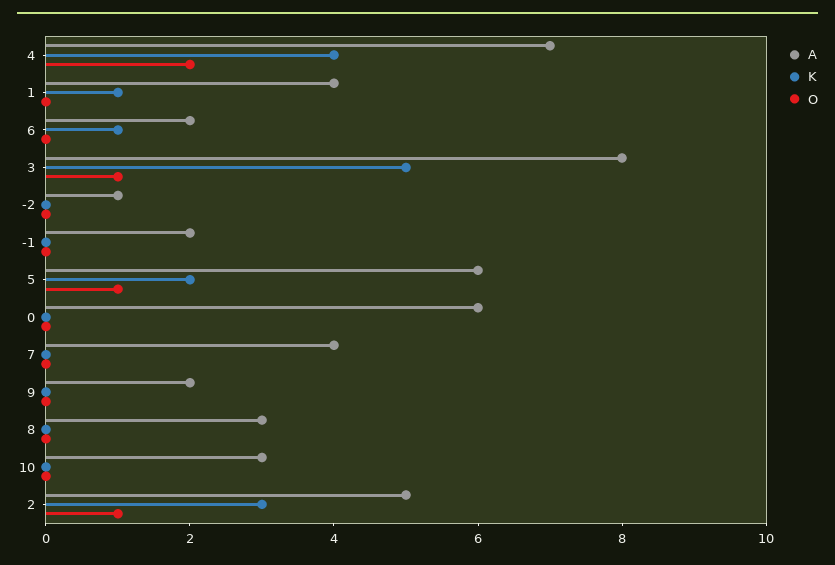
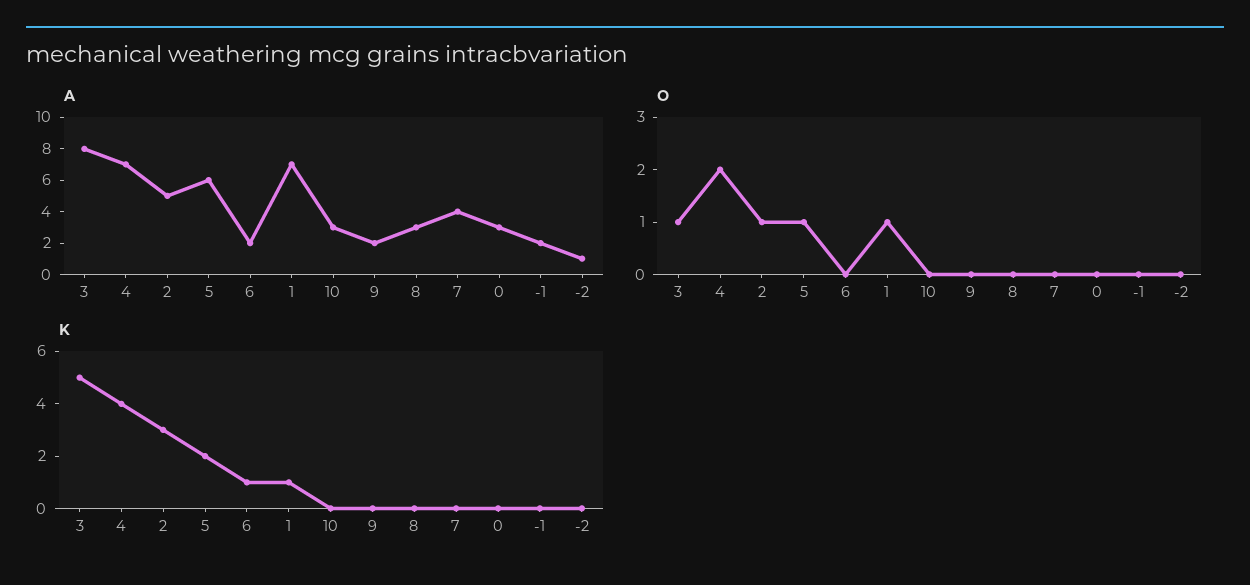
A, 1: 4 -> 7
O, 1: 0 -> 1
A, 0: 6 -> 3

